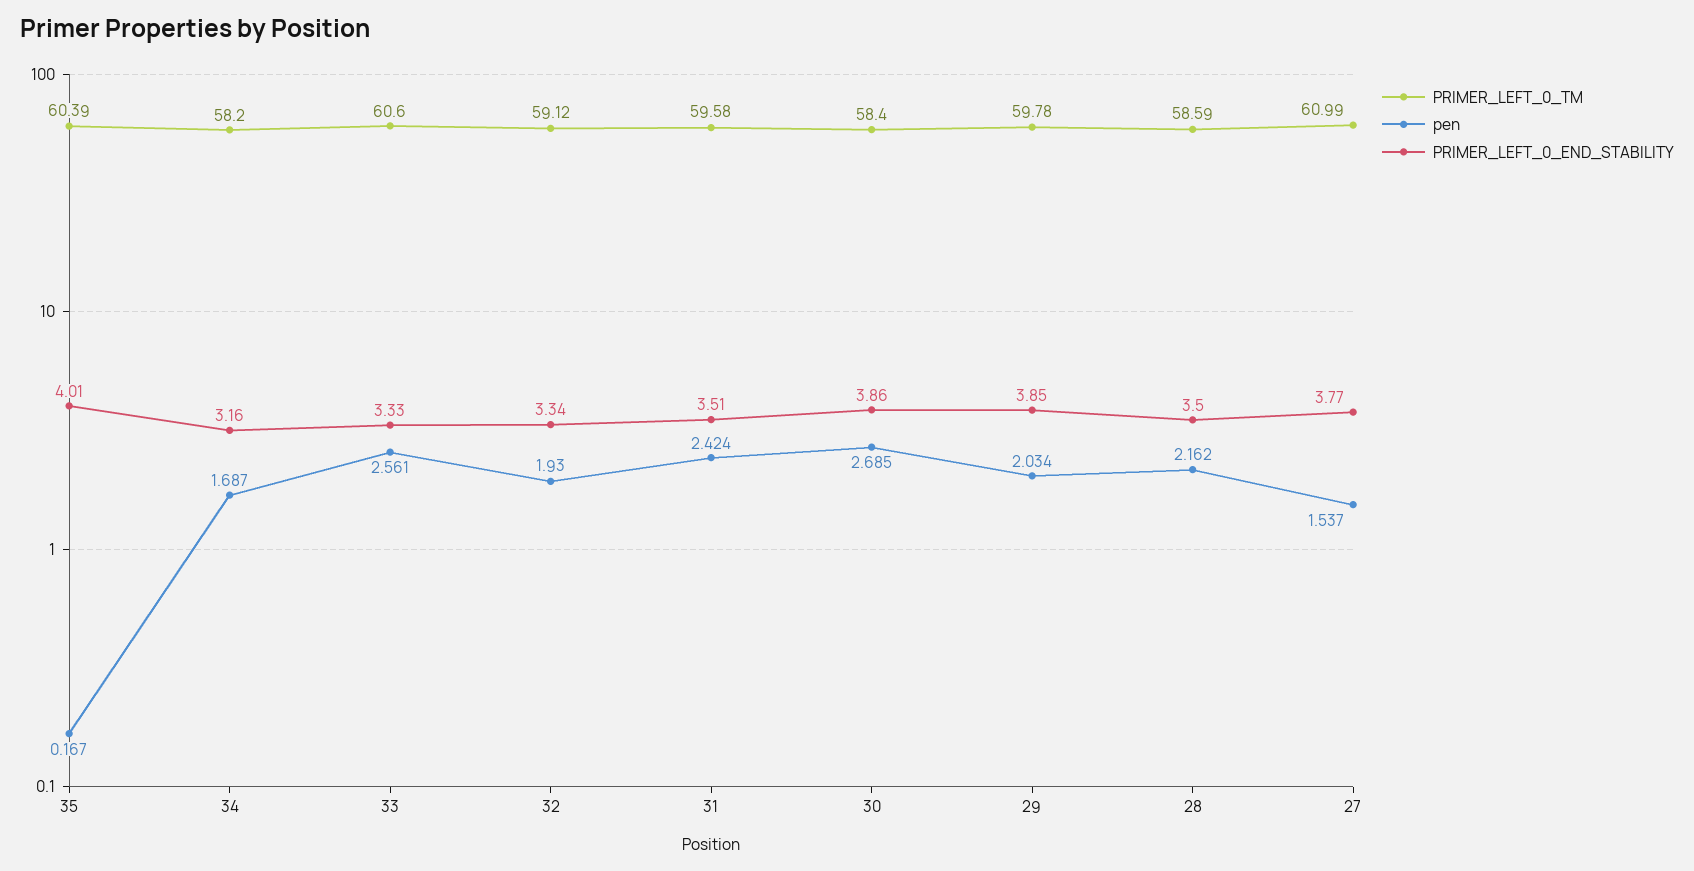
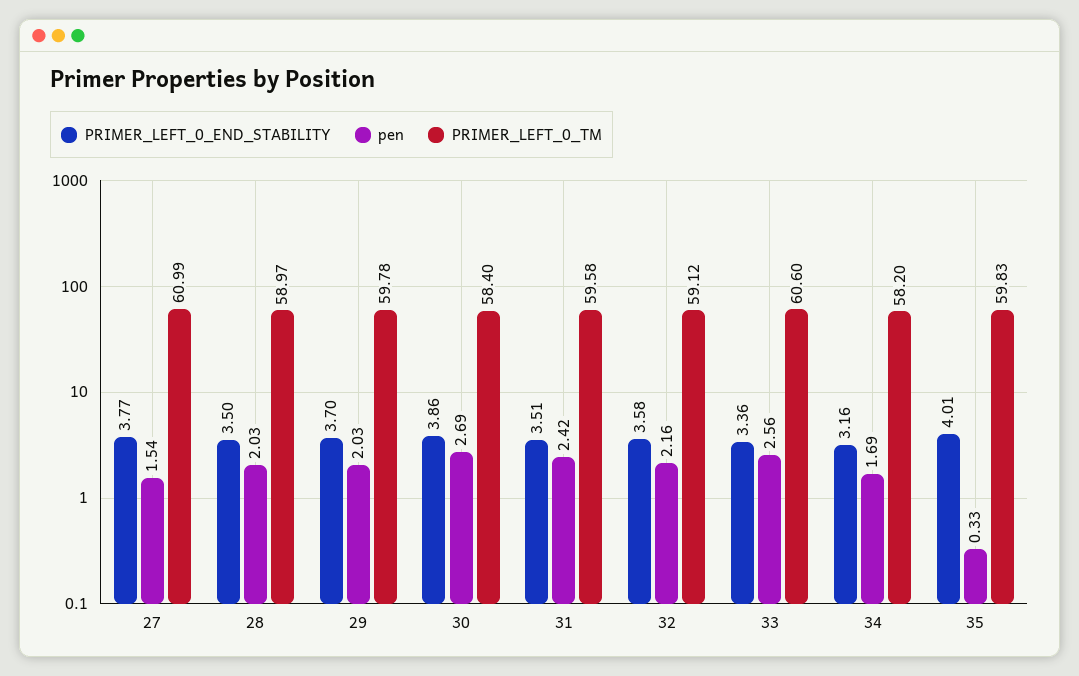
PRIMER_LEFT_0_TM, 35: 60.39 -> 59.83
pen, 35: 0.167 -> 0.33
PRIMER_LEFT_0_END_STABILITY, 33: 3.33 -> 3.36
pen, 32: 1.93 -> 2.16
PRIMER_LEFT_0_END_STABILITY, 32: 3.34 -> 3.58
PRIMER_LEFT_0_END_STABILITY, 29: 3.85 -> 3.7
PRIMER_LEFT_0_TM, 28: 58.59 -> 58.97
pen, 28: 2.162 -> 2.03

